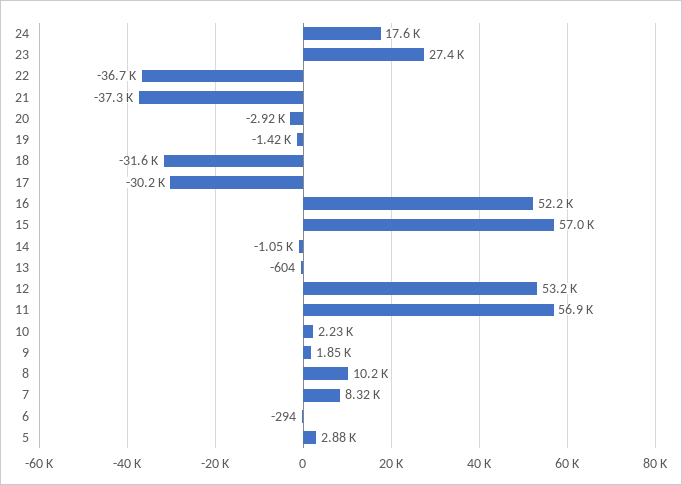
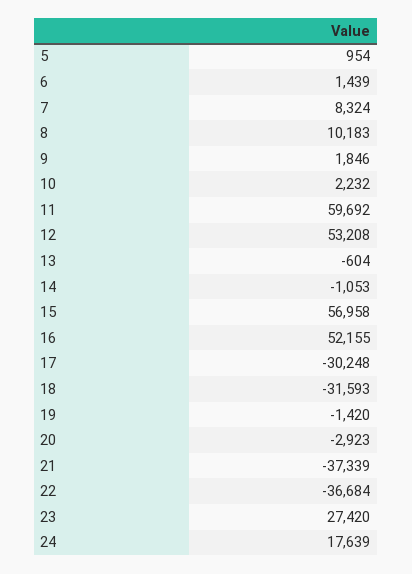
11: 56900 -> 59692
6: -294 -> 1439
5: 2880 -> 954

